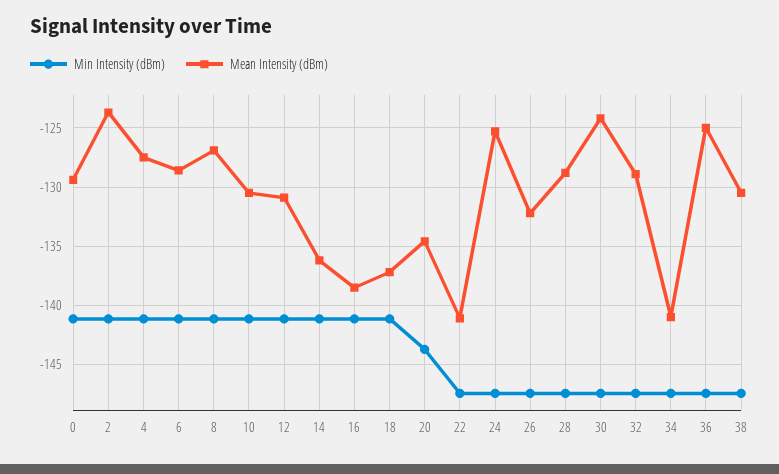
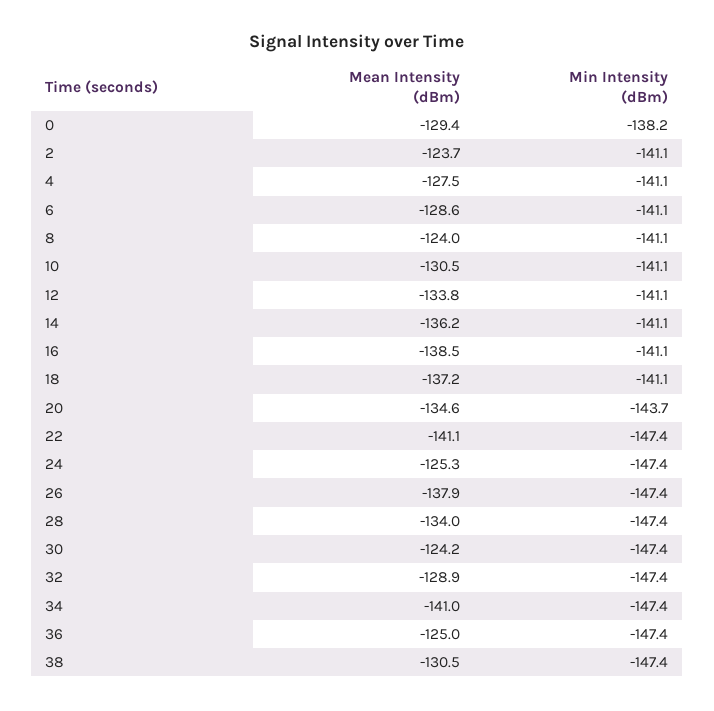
Min Intensity (dBm), 0: -141 -> -138.2
Mean Intensity (dBm), 8: -127 -> -124
Mean Intensity (dBm), 12: -131 -> -133.8
Mean Intensity (dBm), 26: -132 -> -137.9
Mean Intensity (dBm), 28: -129 -> -134

